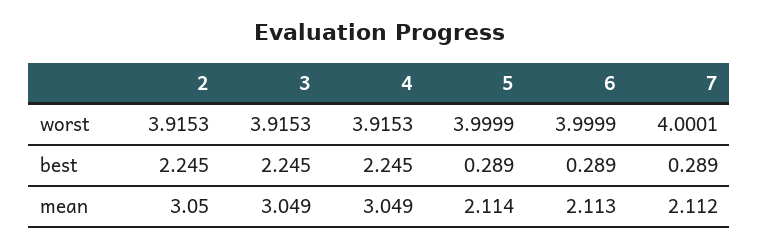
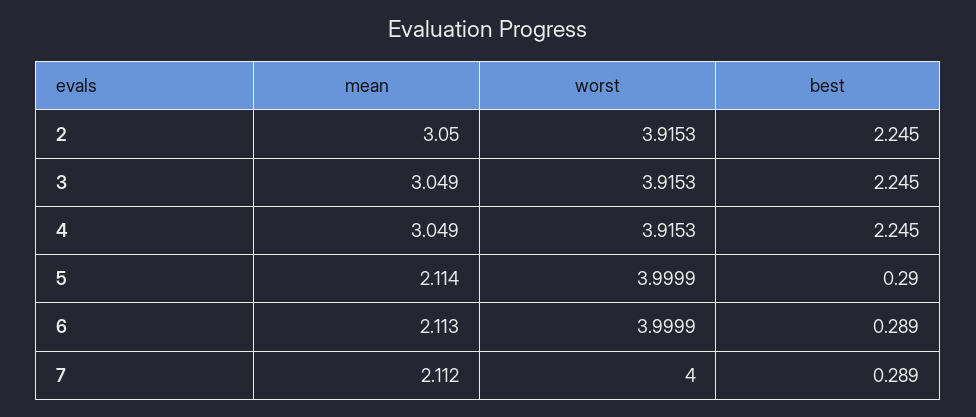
7, worst: 4.0001 -> 4
5, best: 0.289 -> 0.29

